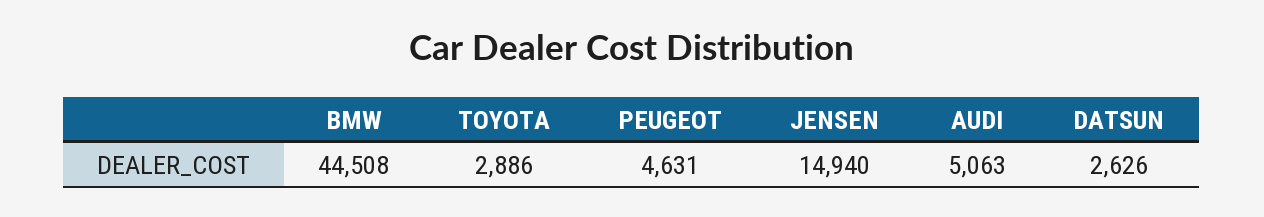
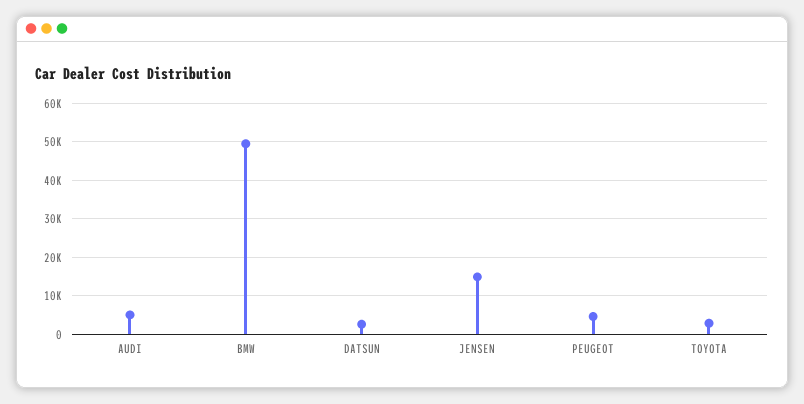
BMW: 44508 -> 50000

